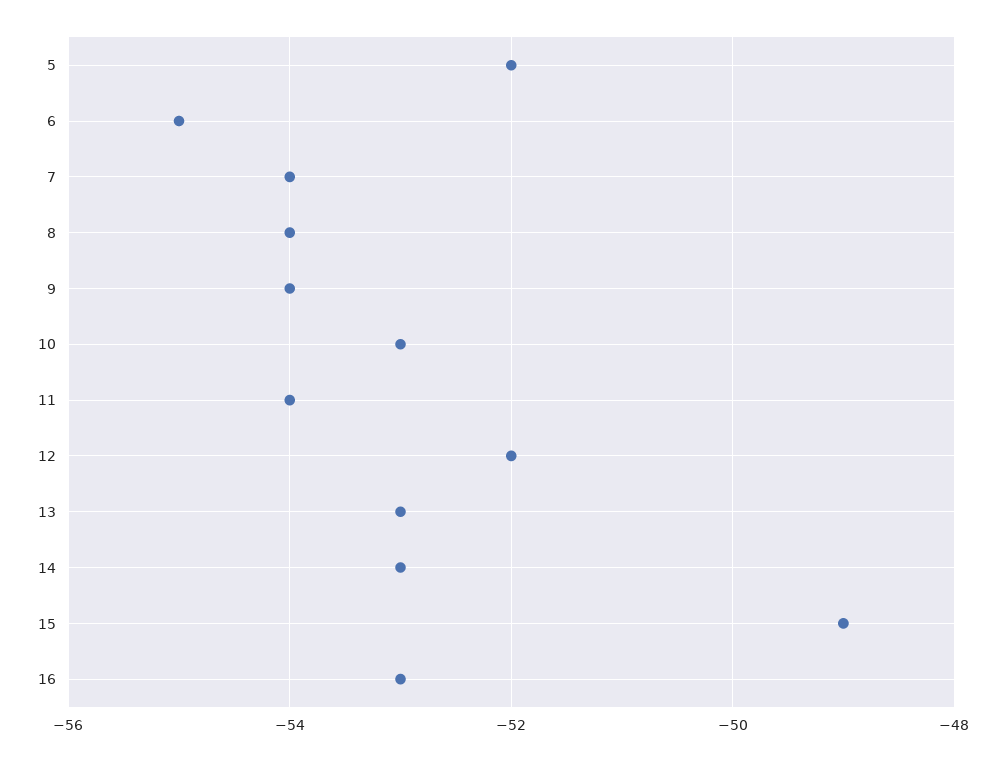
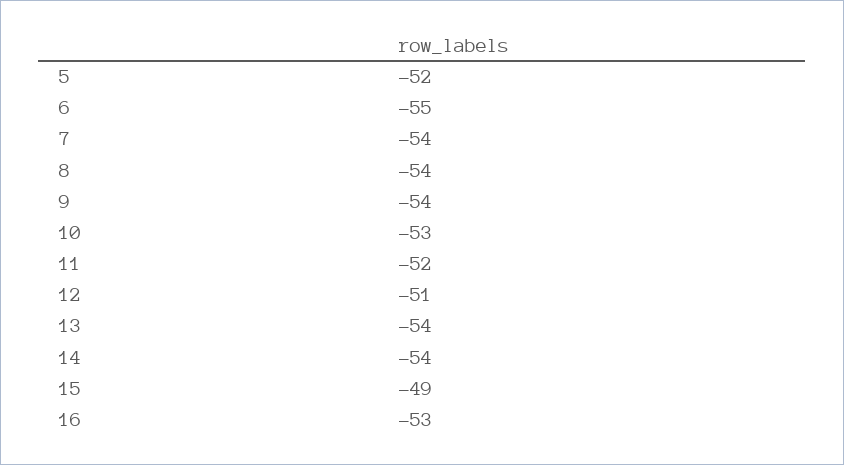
11: -54 -> -52
12: -52 -> -51
13: -53 -> -54
14: -53 -> -54

